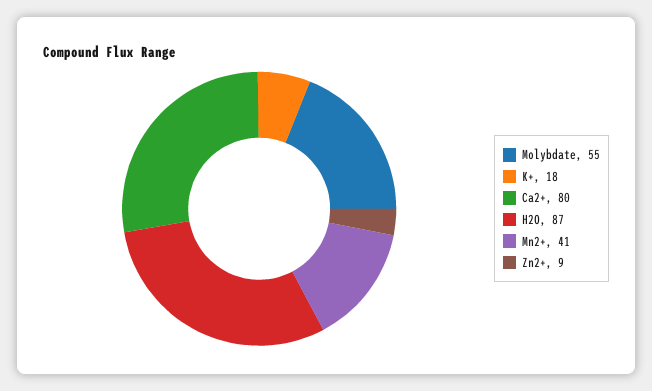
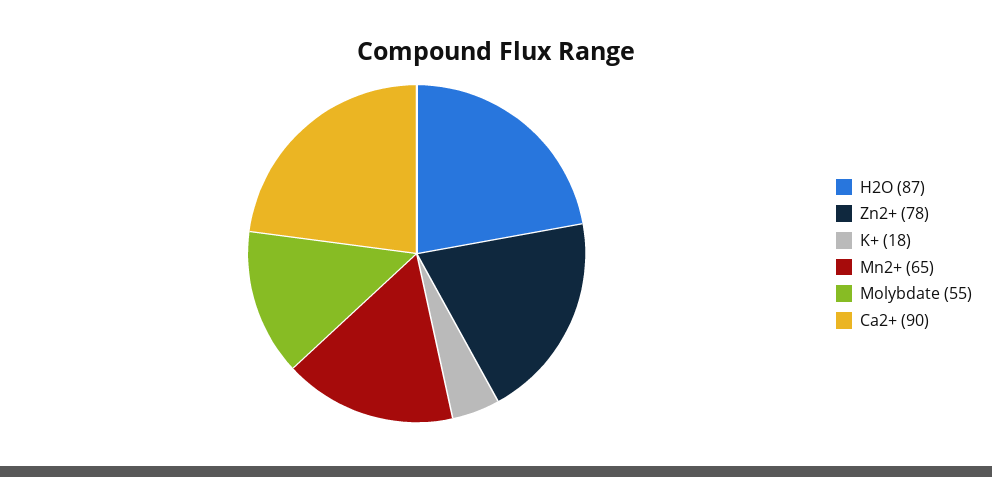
Ca2+: 80 -> 90
Mn2+: 41 -> 65
Zn2+: 9 -> 78

